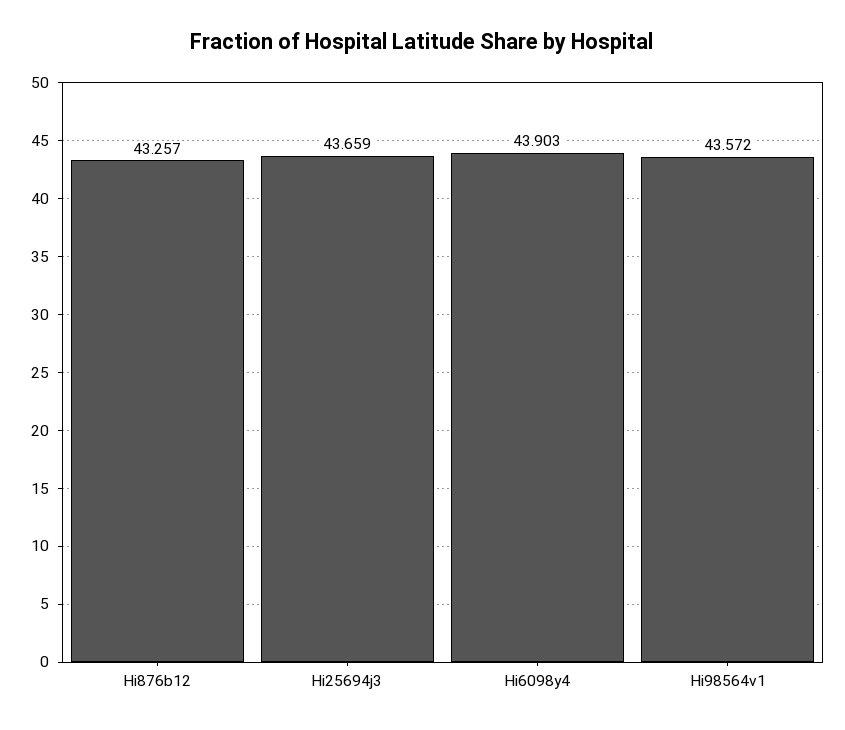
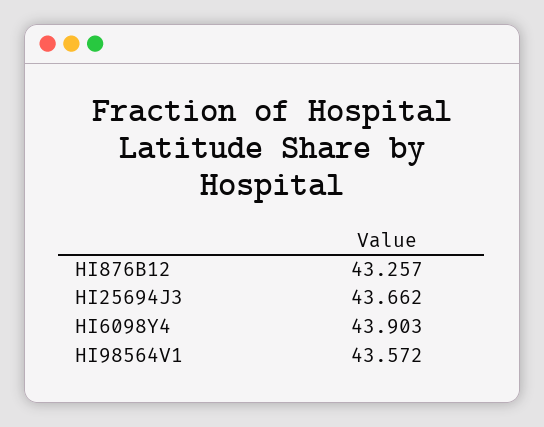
Hi25694j3: 43.659 -> 43.662

